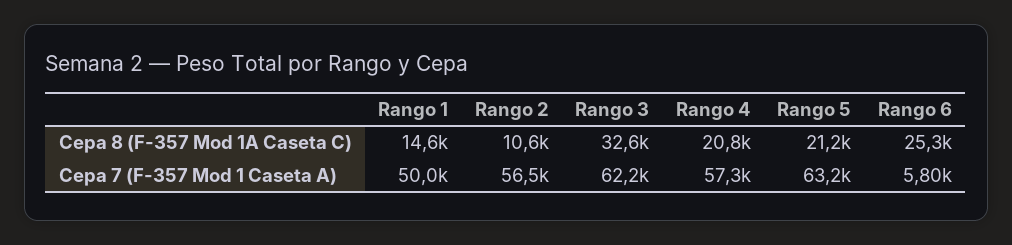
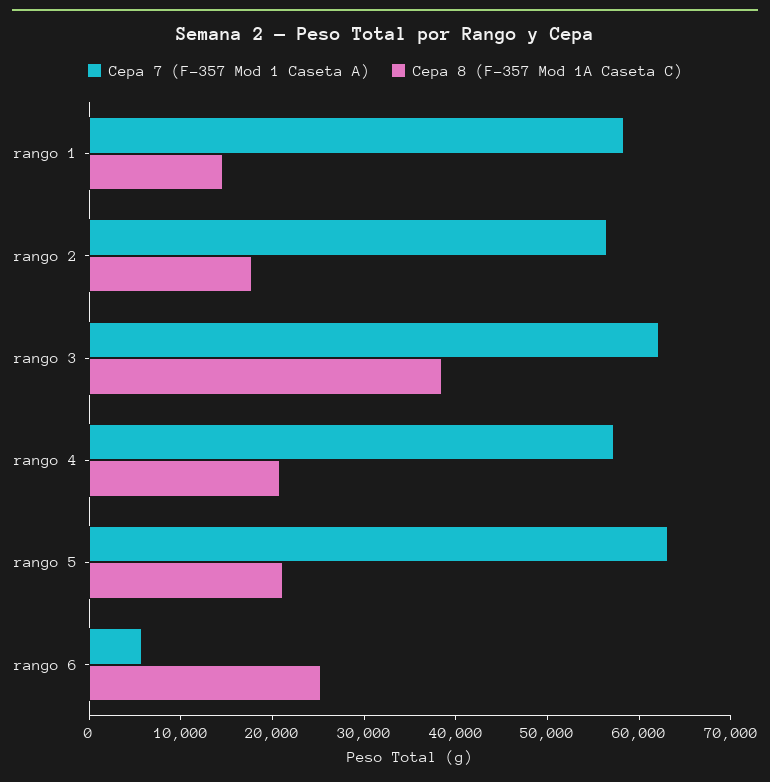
Cepa 8 (F-357 Mod 1A Caseta C), Rango 2: 10600 -> 18000
Cepa 8 (F-357 Mod 1A Caseta C), Rango 3: 32600 -> 38000
Cepa 7 (F-357 Mod 1 Caseta A), Rango 1: 50000 -> 58000

